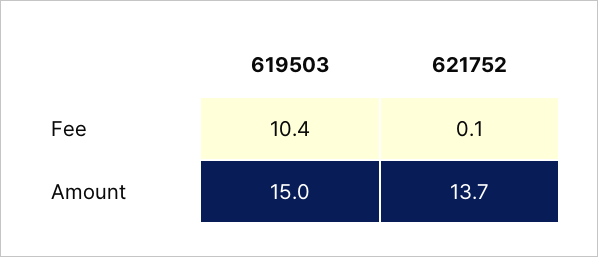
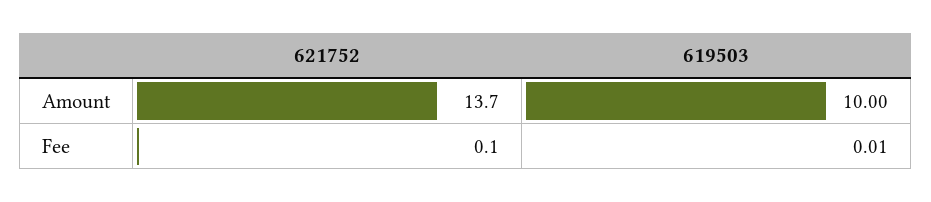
619503, Fee: 10.4 -> 0.01
619503, Amount: 15 -> 10

